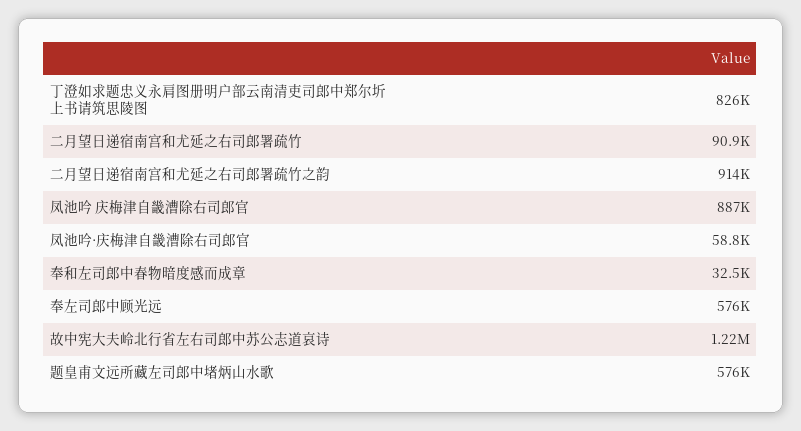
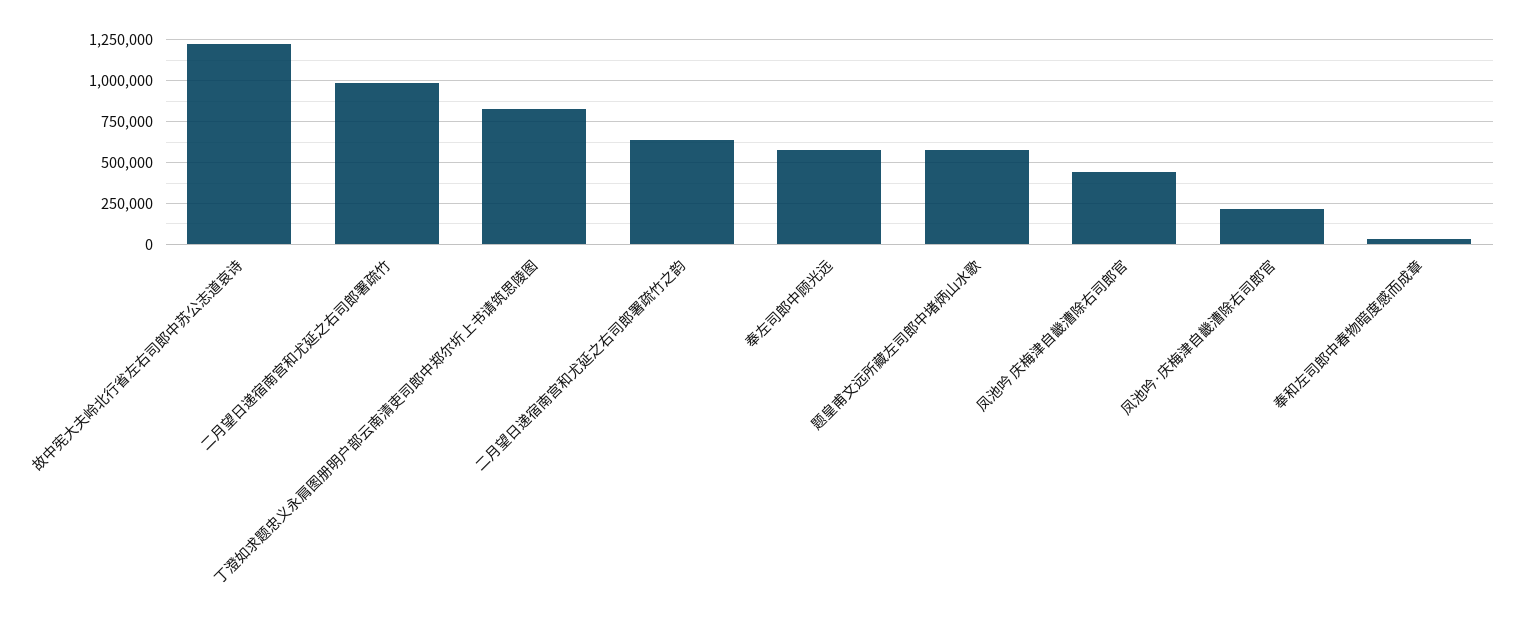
二月望日递宿南宫和尤延之右司郎署疏竹: 90900 -> 1000000
二月望日递宿南宫和尤延之右司郎署疏竹之韵: 914000 -> 650000
凤池吟 庆梅津自畿漕除右司郎官: 887000 -> 450000
凤池吟·庆梅津自畿漕除右司郎官: 58800 -> 200000

